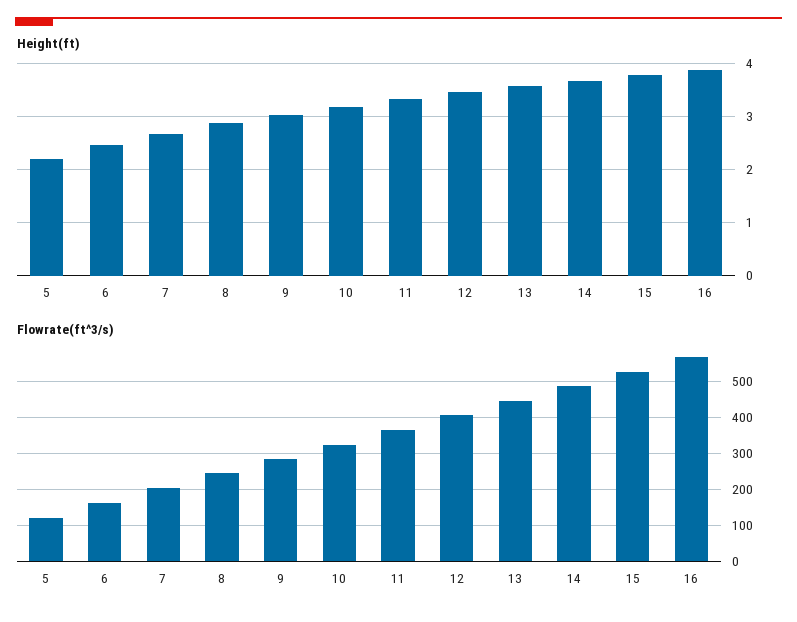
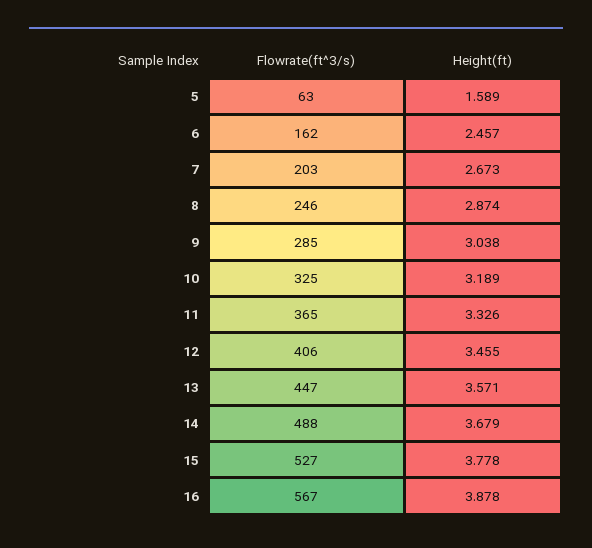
Height(ft), 5: 2.2 -> 1.589
Flowrate(ft^3/s), 5: 120 -> 63

